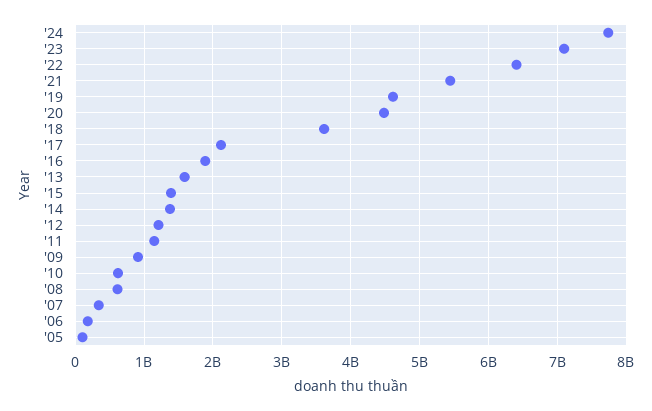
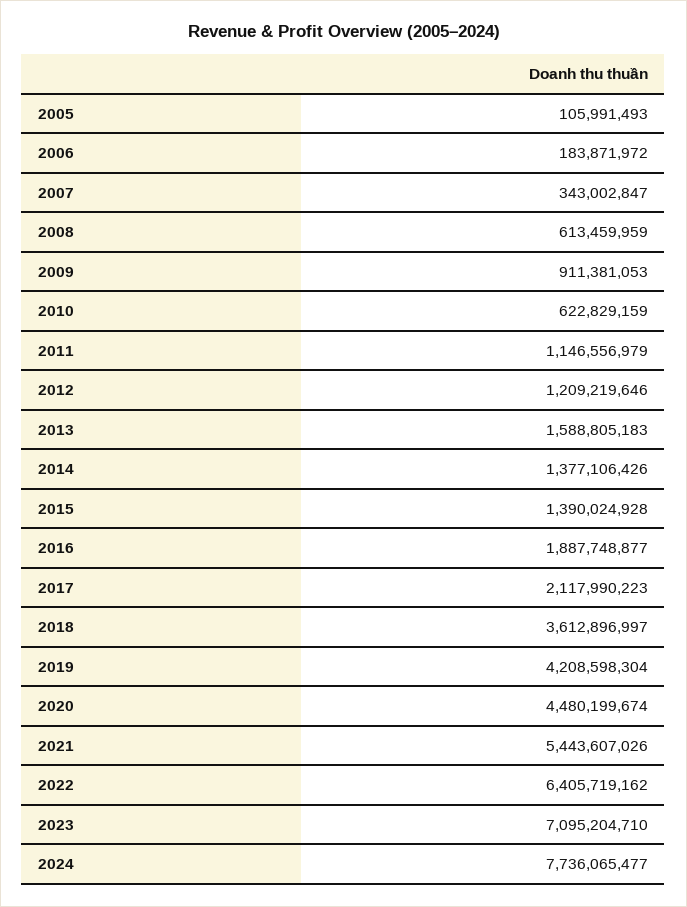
'19: 4600000000 -> 4208598304

